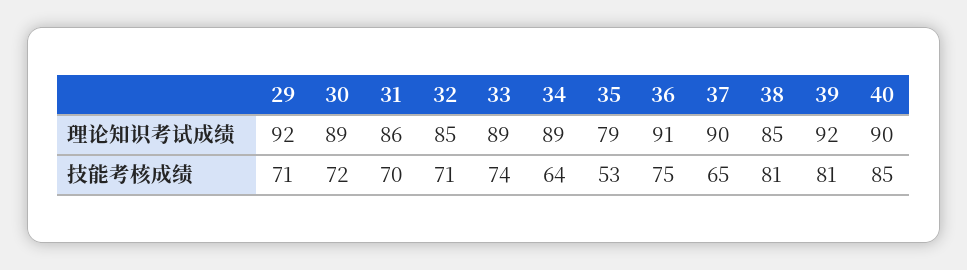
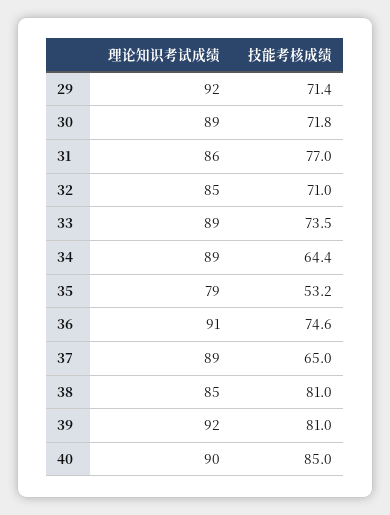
37, 理论知识考试成绩: 90 -> 89
31, 技能考核成绩: 70 -> 77

